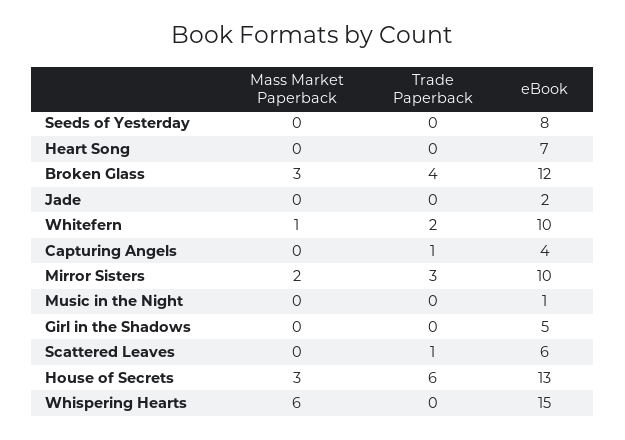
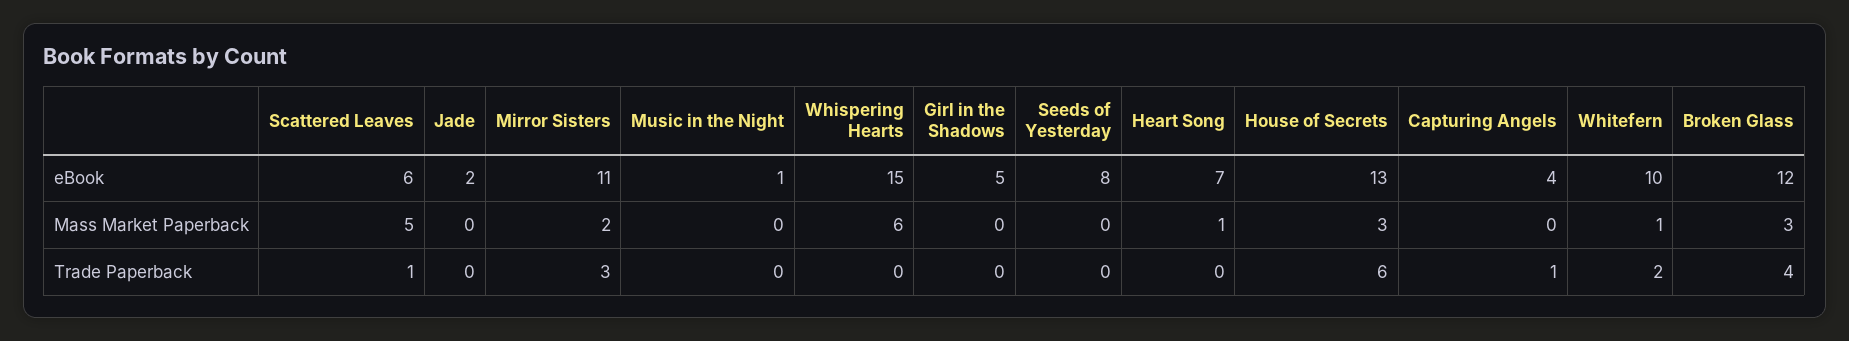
Mass Market Paperback, Heart Song: 0 -> 1
eBook, Mirror Sisters: 10 -> 11
Mass Market Paperback, Scattered Leaves: 0 -> 5

